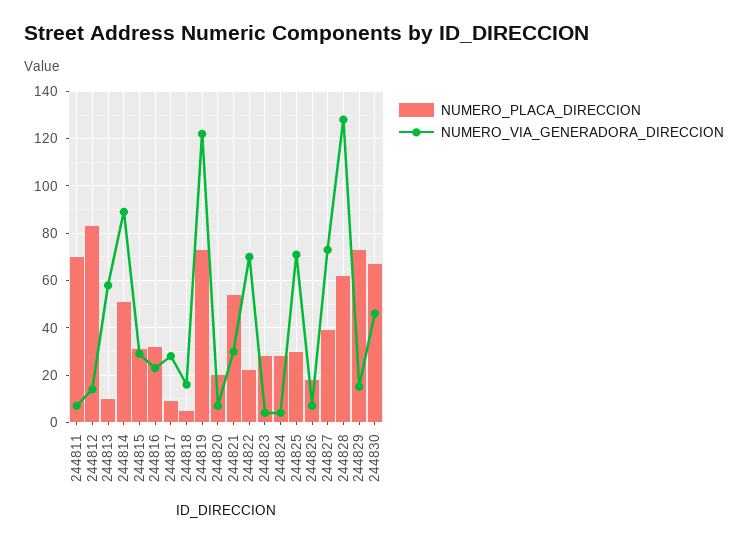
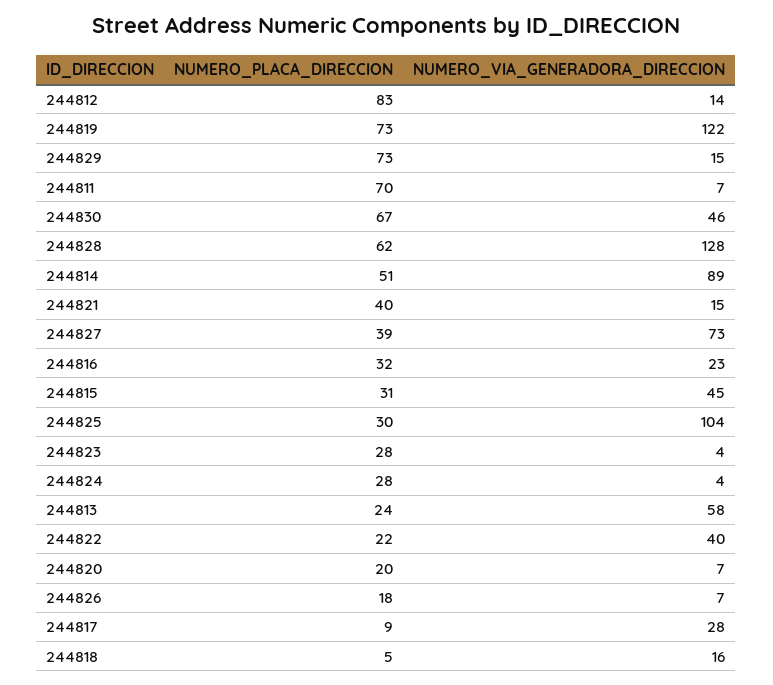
NUMERO_PLACA_DIRECCION, 244813: 10 -> 24
NUMERO_VIA_GENERADORA_DIRECCION, 244815: 30 -> 45
NUMERO_PLACA_DIRECCION, 244821: 55 -> 40
NUMERO_VIA_GENERADORA_DIRECCION, 244821: 30 -> 15
NUMERO_VIA_GENERADORA_DIRECCION, 244822: 70 -> 40
NUMERO_VIA_GENERADORA_DIRECCION, 244825: 70 -> 104

